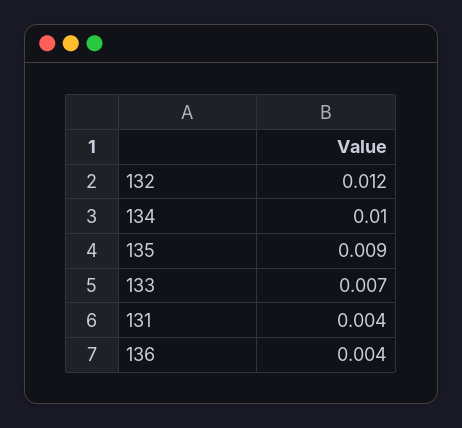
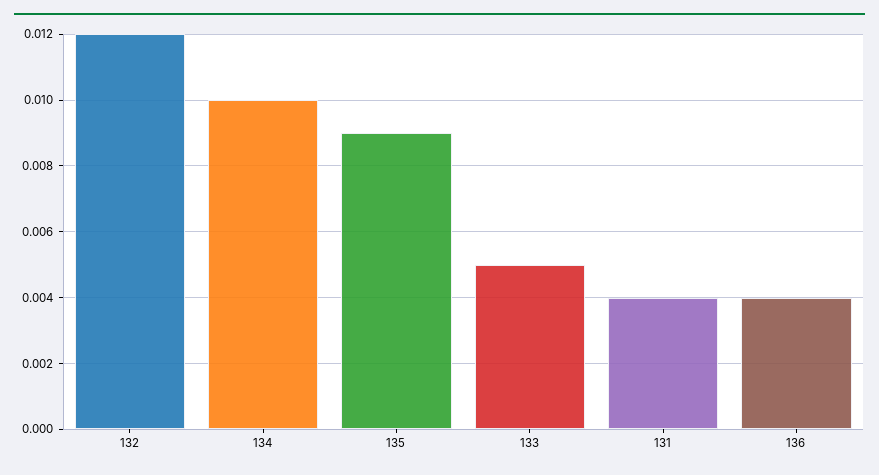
133: 0.007 -> 0.005

